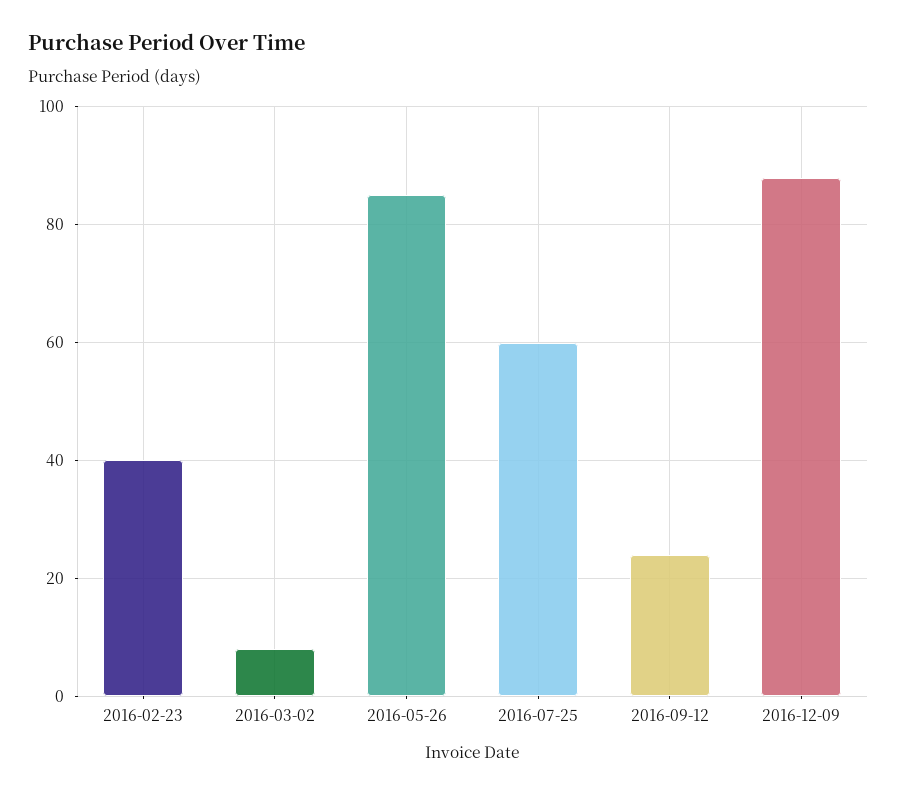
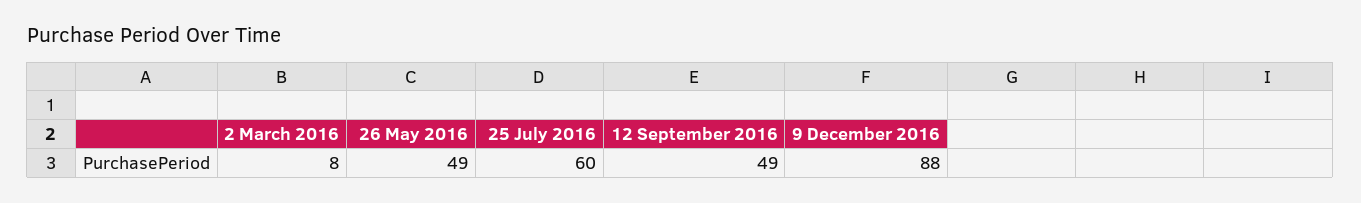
2016-02-23: 40 -> none
2016-05-26: 85 -> 49
2016-09-12: 25 -> 49

